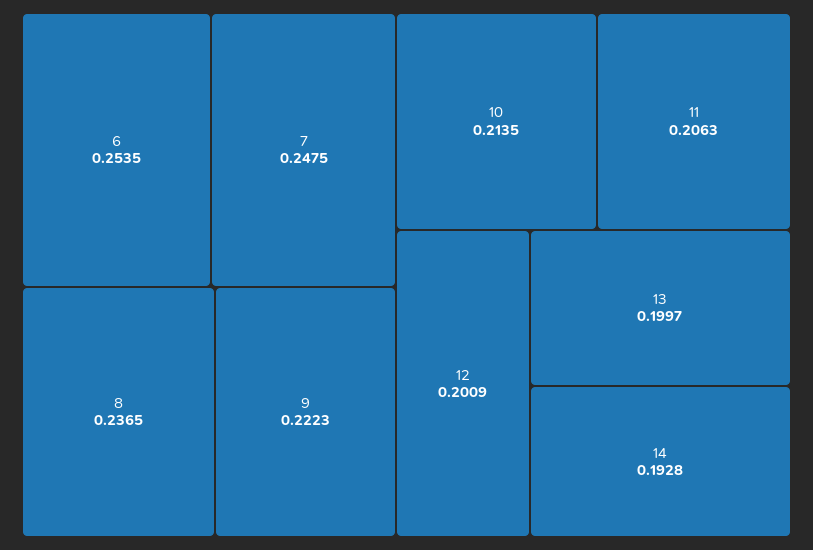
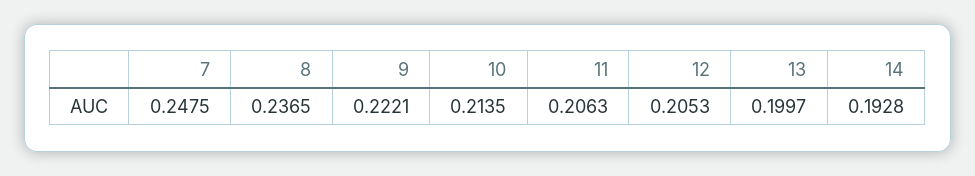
6: 0.2535 -> none
9: 0.2223 -> 0.2221
12: 0.2009 -> 0.2053

